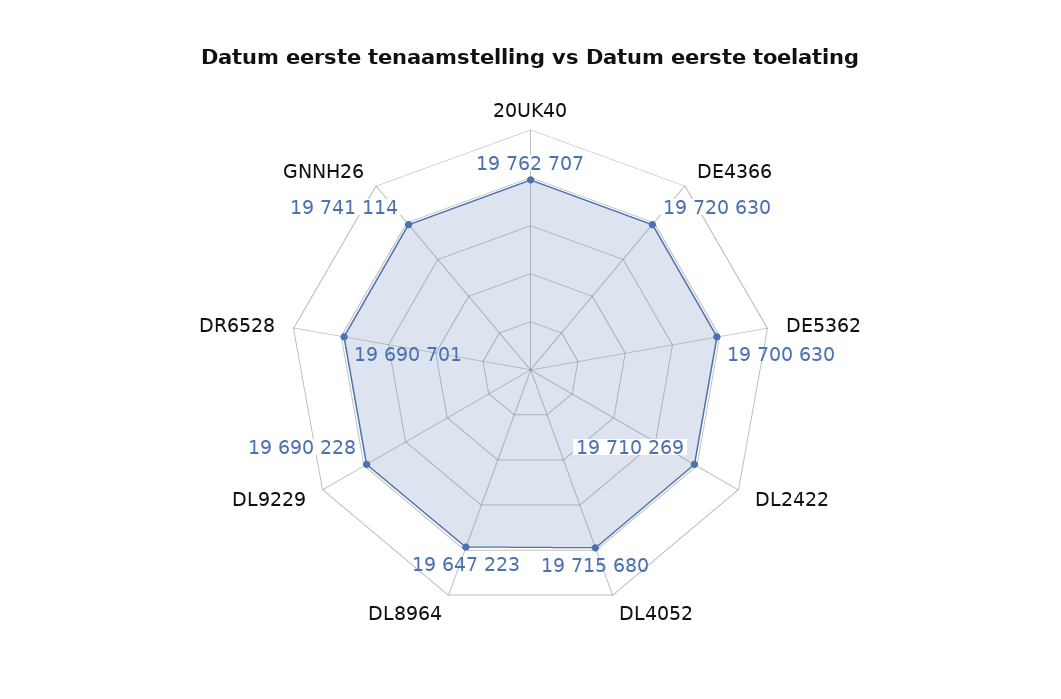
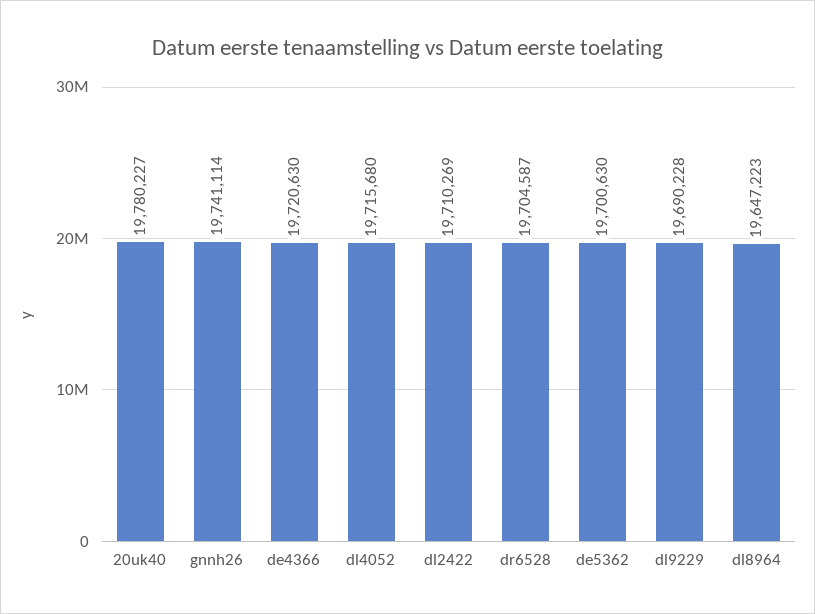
20UK40: 19762707 -> 19780227
DR6528: 19690701 -> 19704587

